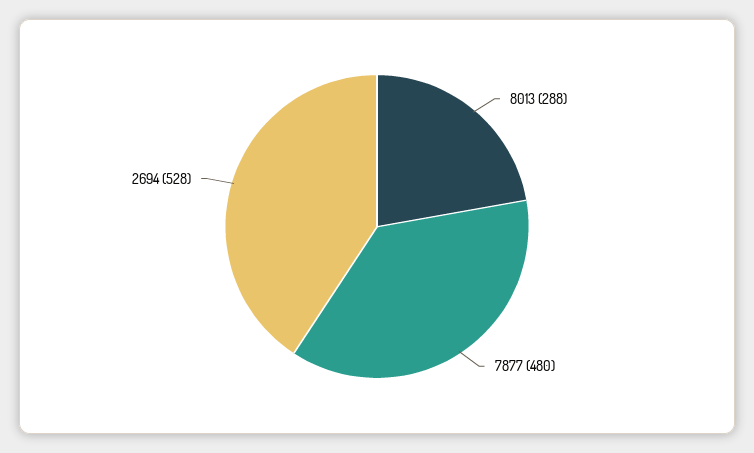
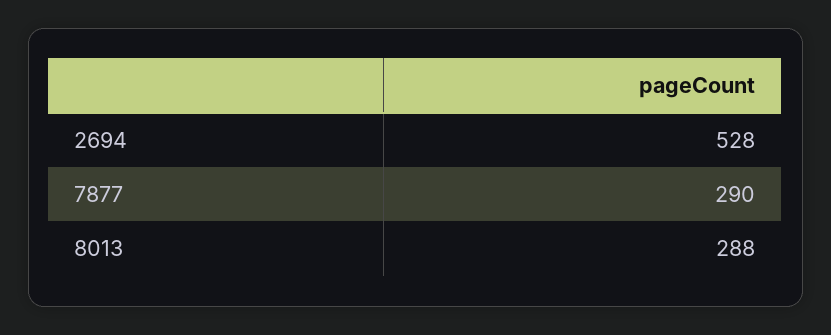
7877: 480 -> 290

